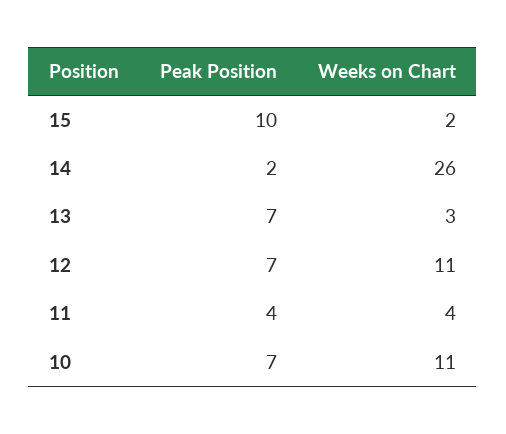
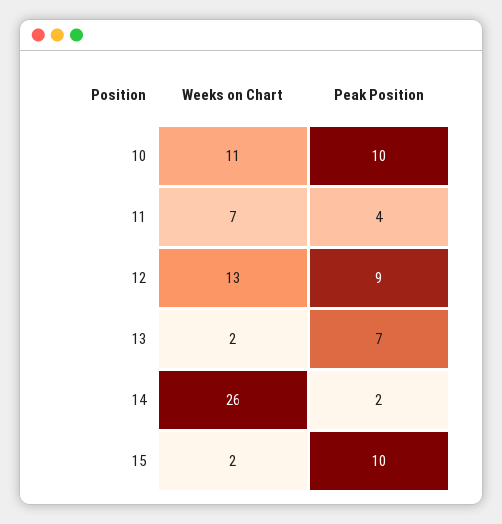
Weeks on Chart, 13: 3 -> 2
Peak Position, 12: 7 -> 9
Weeks on Chart, 12: 11 -> 13
Weeks on Chart, 11: 4 -> 7
Peak Position, 10: 7 -> 10

